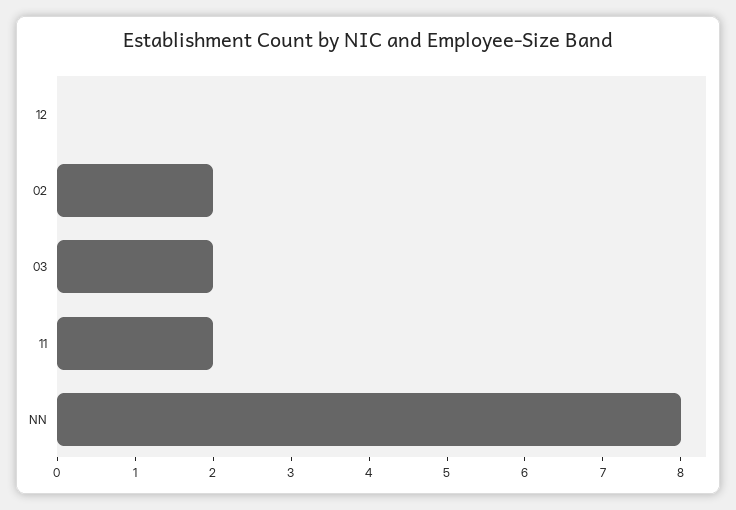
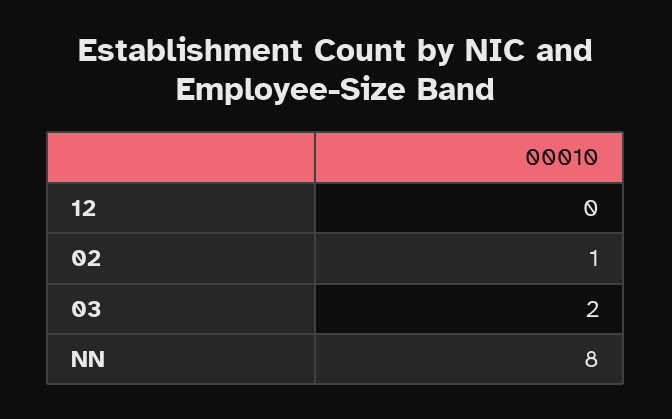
02: 2 -> 1
11: 2 -> none

